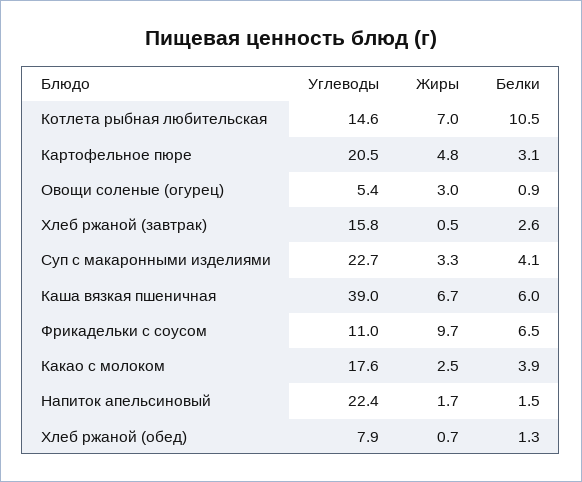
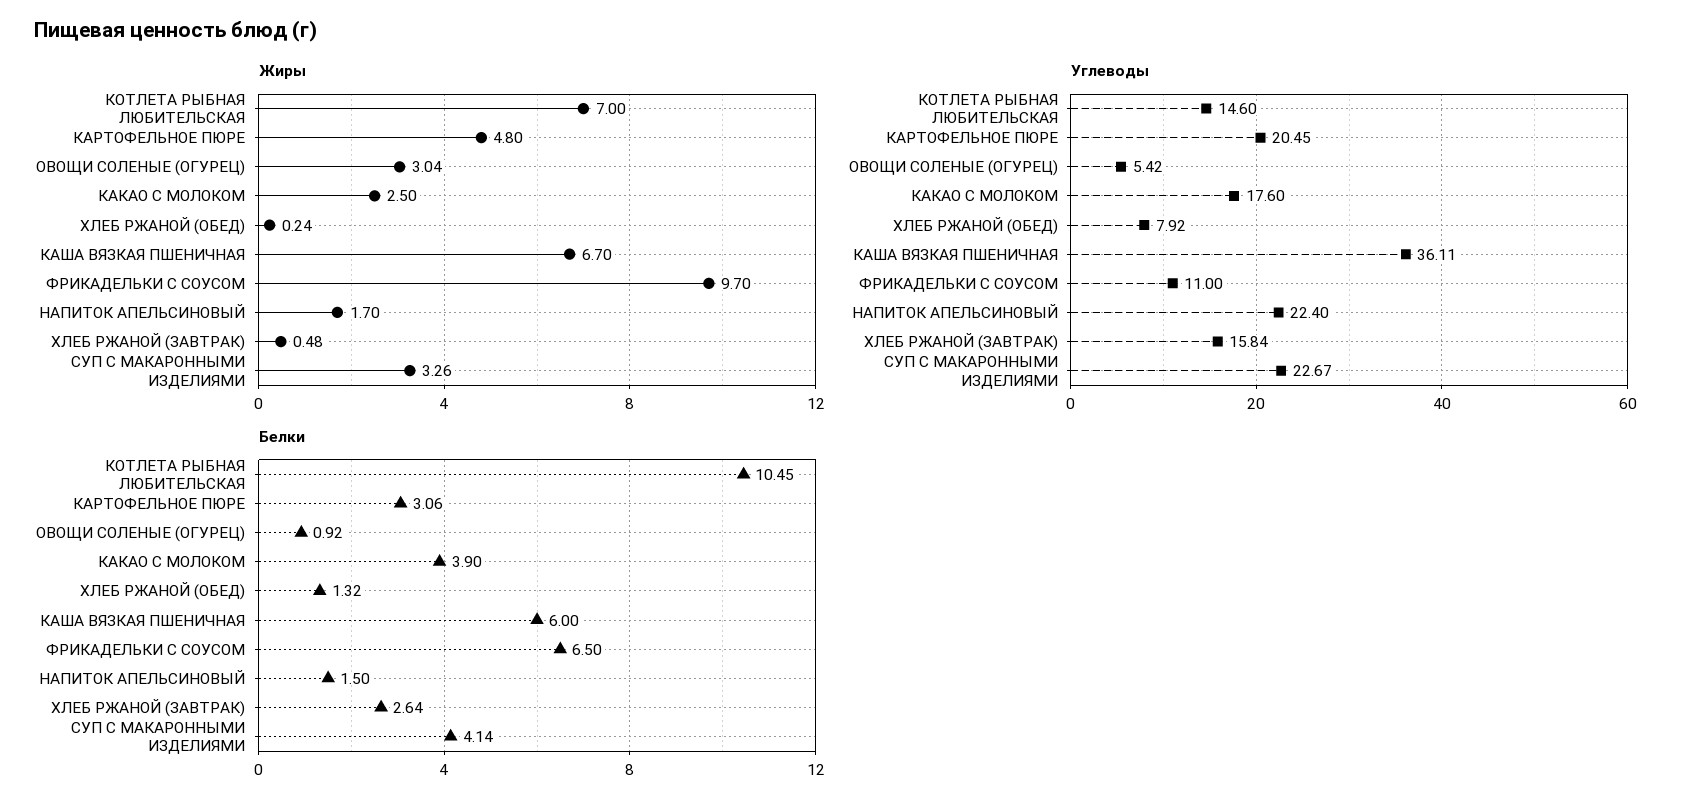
Углеводы, Каша вязкая пшеничная: 39 -> 36.11
Жиры, Хлеб ржаной (обед): 0.7 -> 0.24

